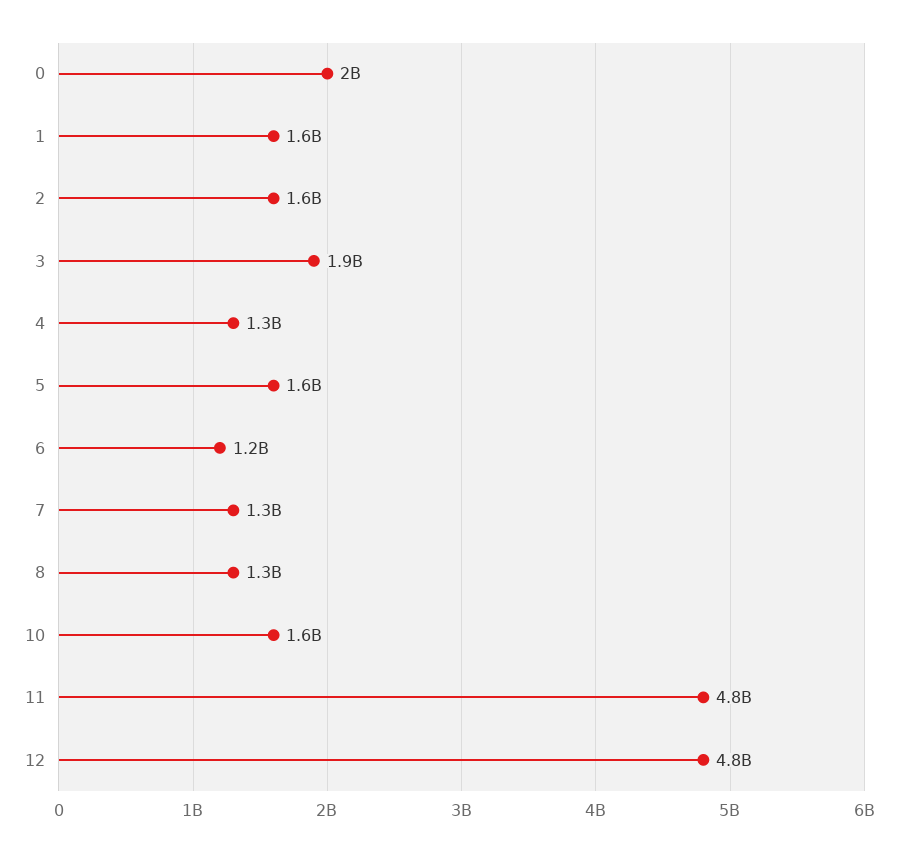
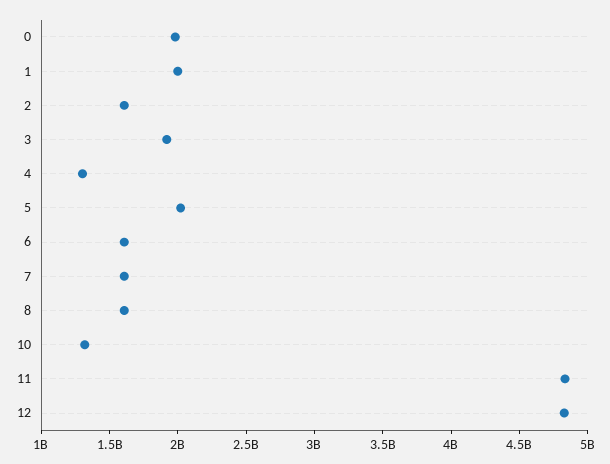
1: 1600000000 -> 2000000000
5: 1600000000 -> 2000000000
6: 1200000000 -> 1600000000
7: 1300000000 -> 1600000000
8: 1300000000 -> 1600000000
10: 1600000000 -> 1300000000

